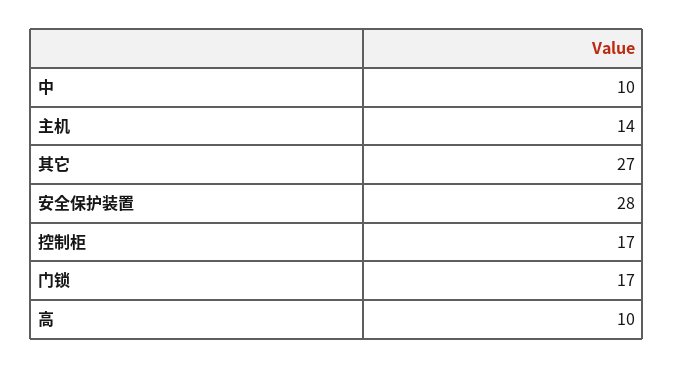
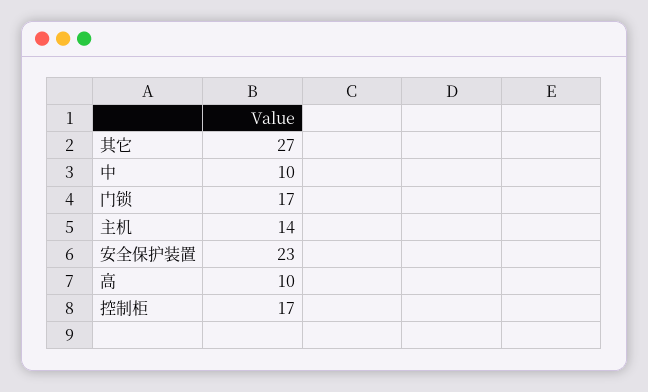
安全保护装置: 28 -> 23

